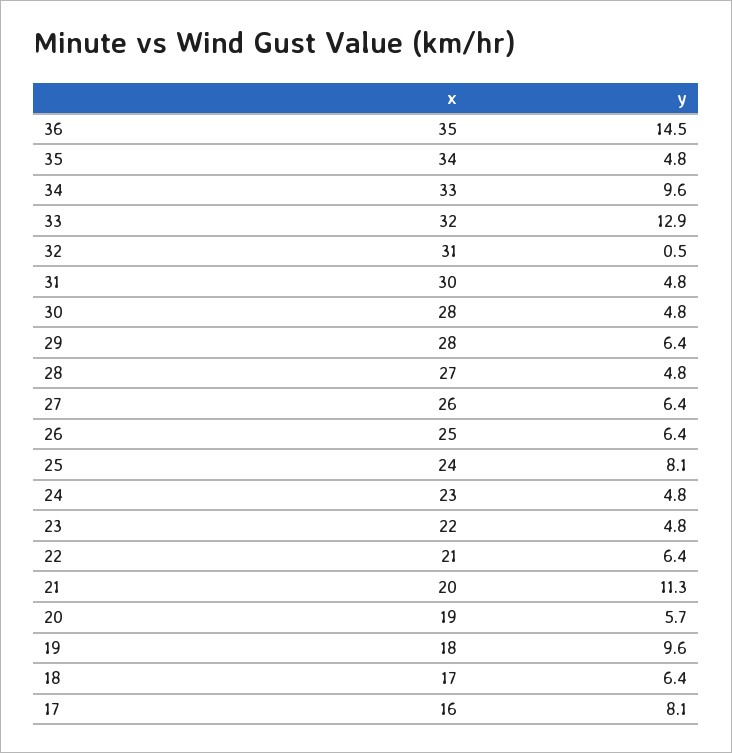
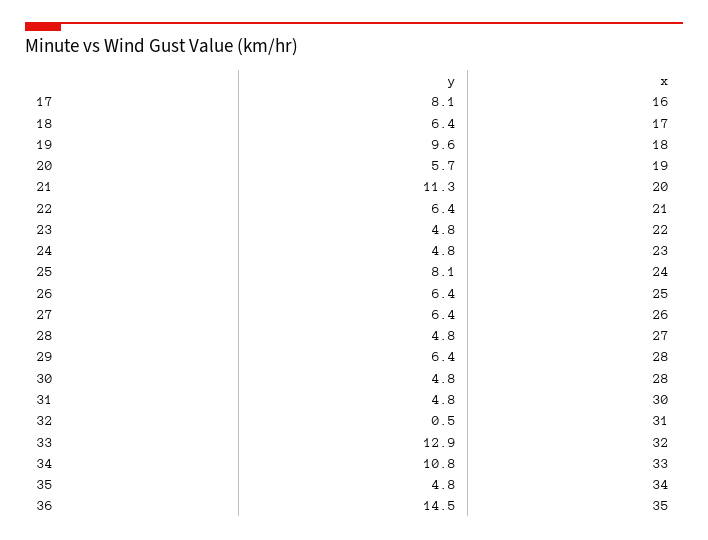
y, 34: 9.6 -> 10.8

